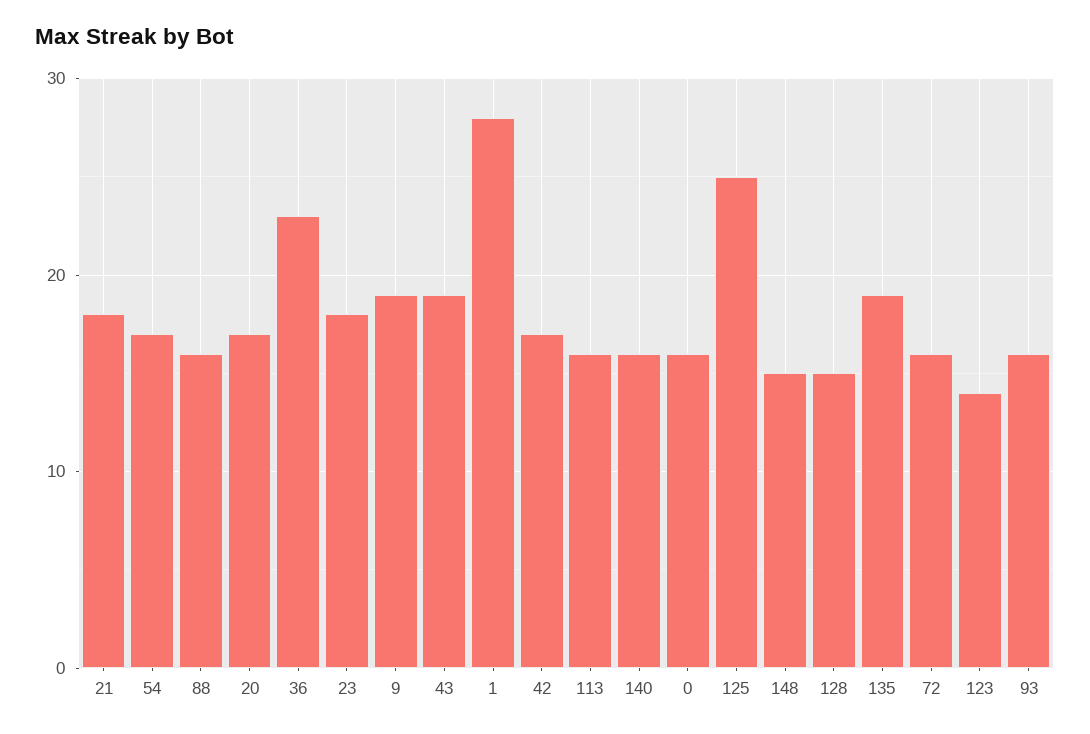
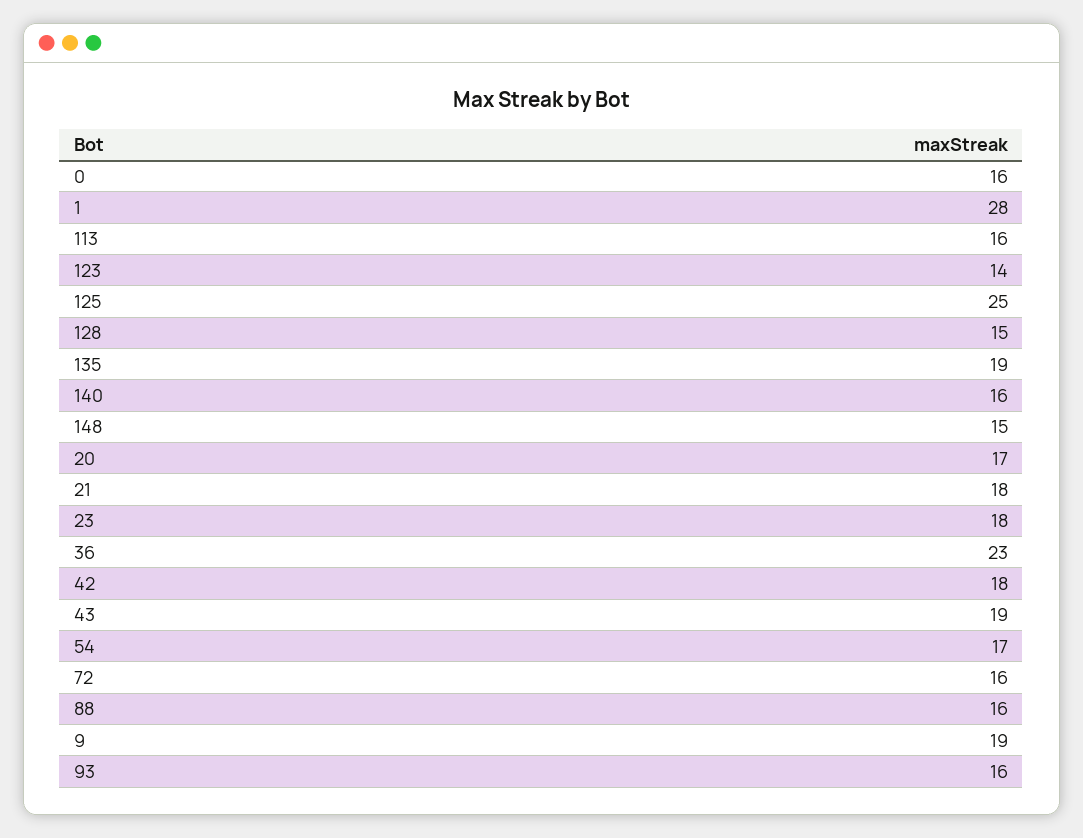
42: 17 -> 18

